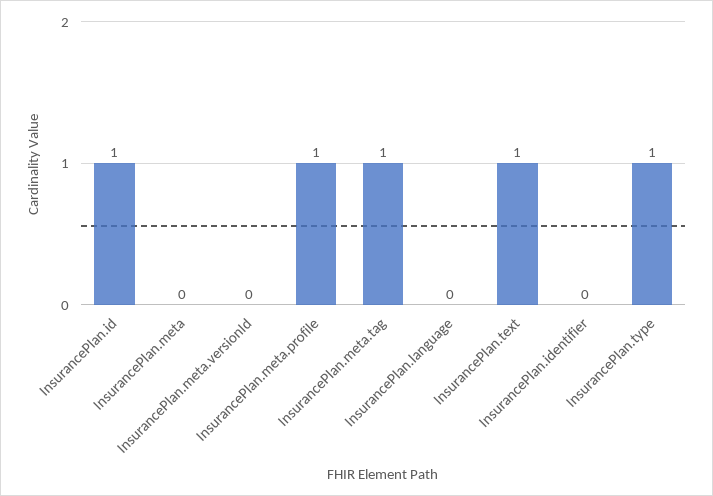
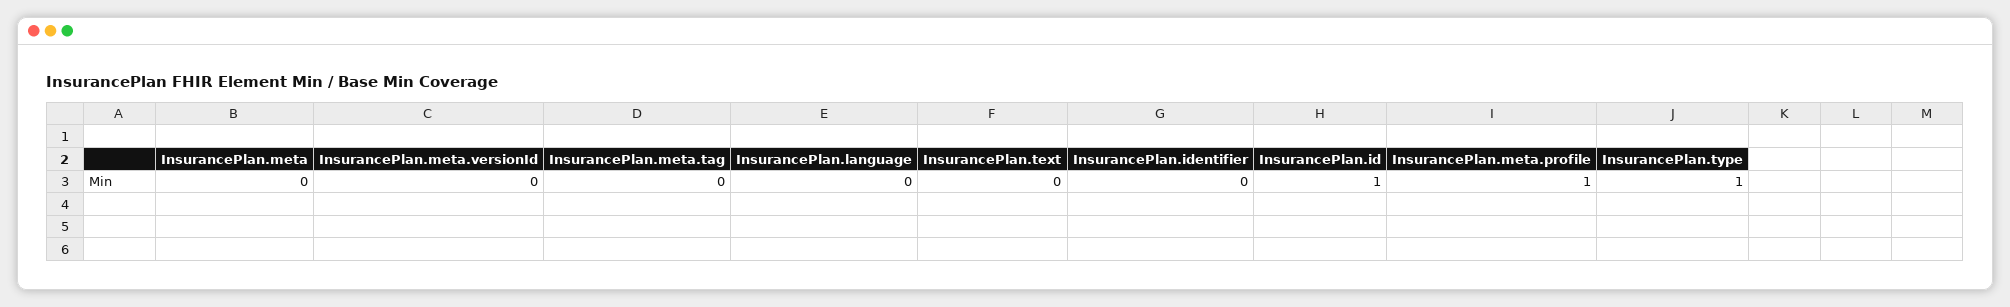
InsurancePlan.meta.tag: 1 -> 0
InsurancePlan.text: 1 -> 0

